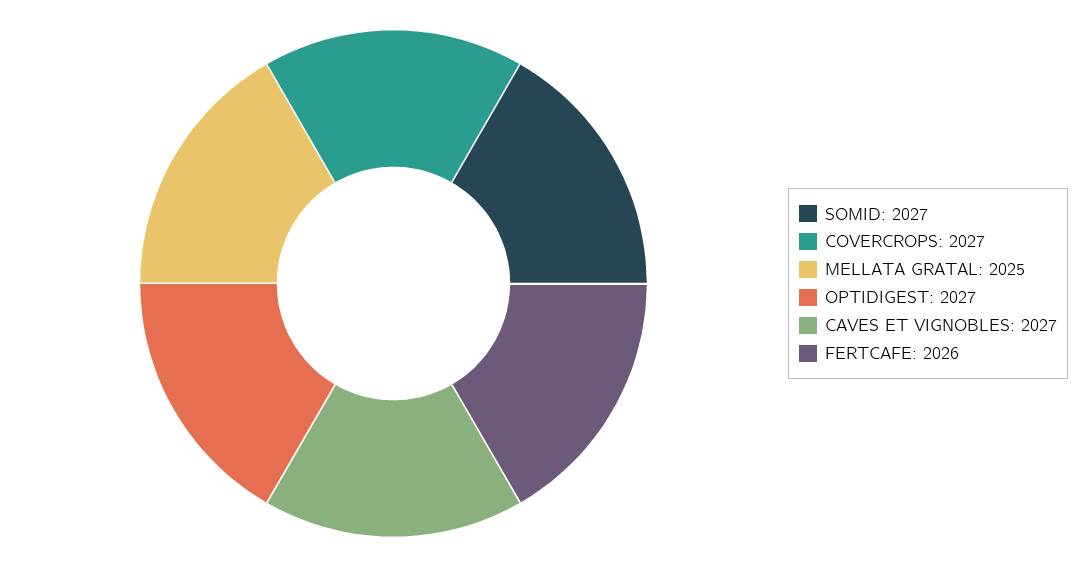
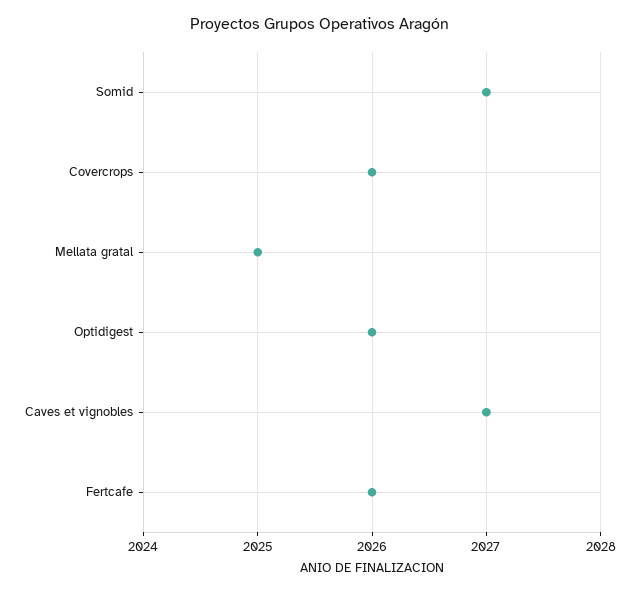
COVERCROPS: 2027 -> 2026
OPTIDIGEST: 2027 -> 2026

